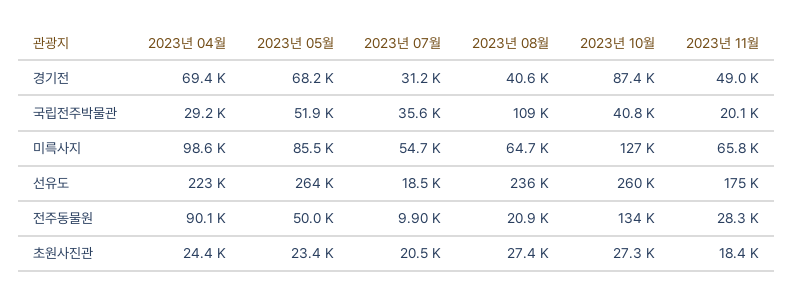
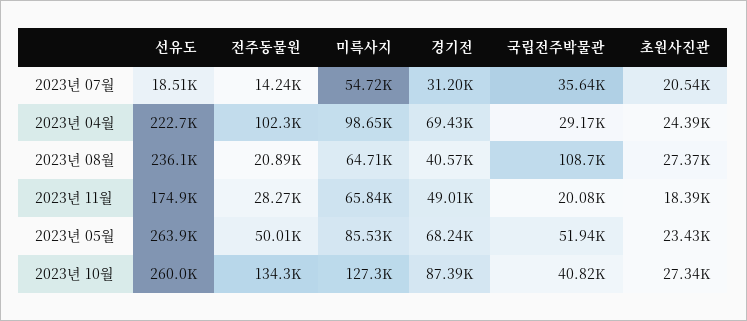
2023년 04월, 전주동물원: 90100 -> 102300
2023년 07월, 전주동물원: 9900 -> 14240

